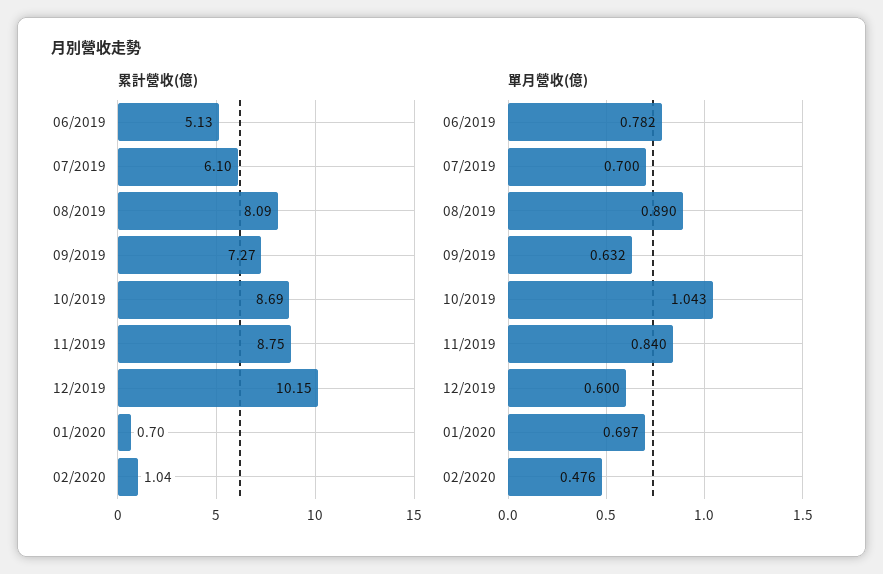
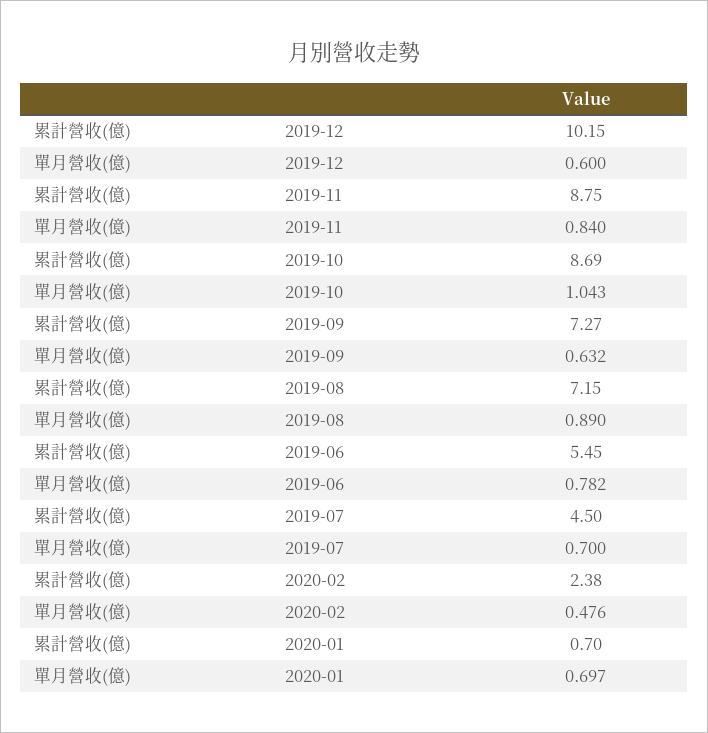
累計營收(億), 06/2019: 5.13 -> 5.45
累計營收(億), 07/2019: 6.1 -> 4.5
累計營收(億), 08/2019: 8.09 -> 7.15
累計營收(億), 02/2020: 1.04 -> 2.38

